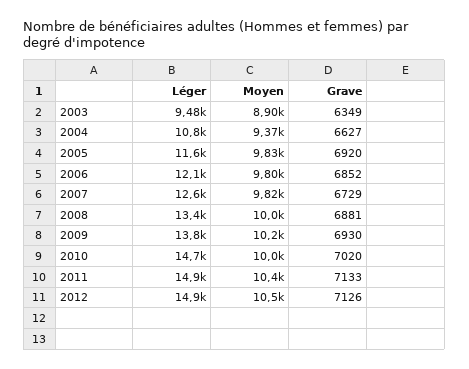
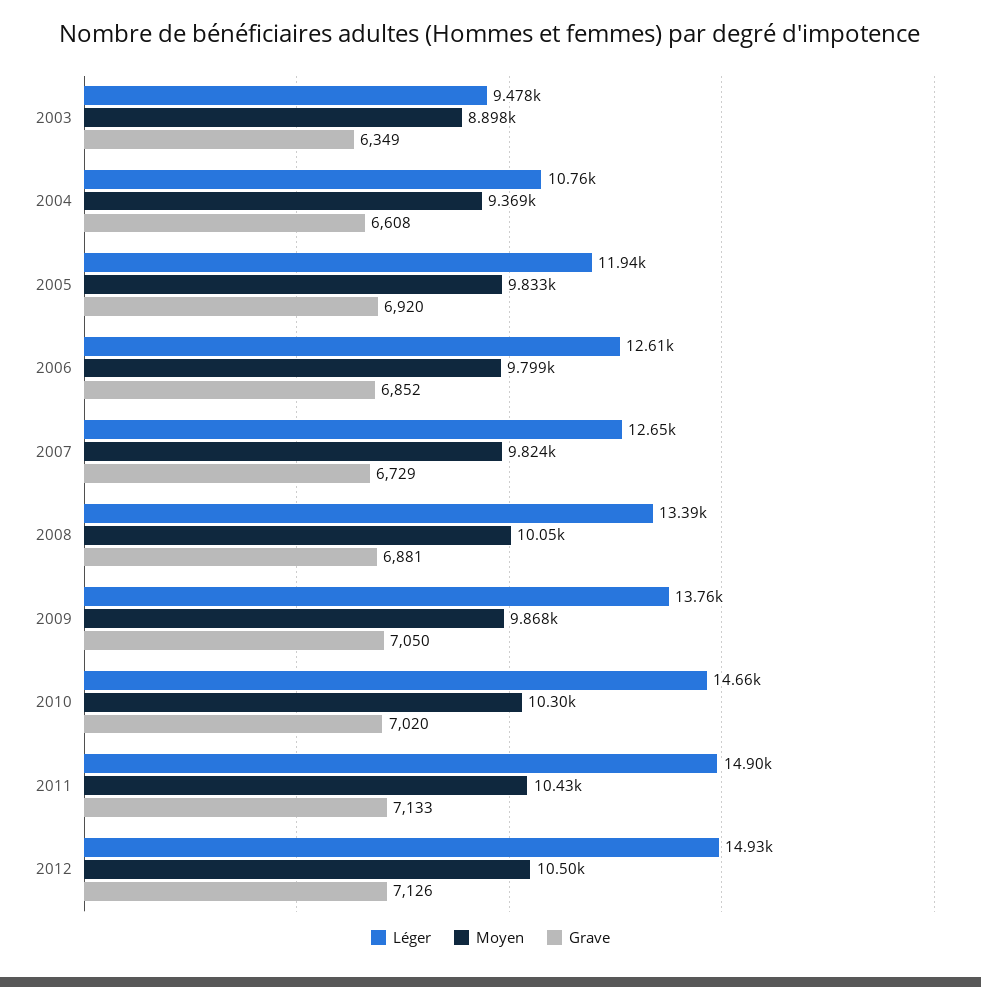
Grave, 2004: 6627 -> 6608
Léger, 2005: 11600 -> 11940
Léger, 2006: 12100 -> 12610
Moyen, 2009: 10200 -> 9868
Grave, 2009: 6930 -> 7050
Moyen, 2010: 10000 -> 10300

